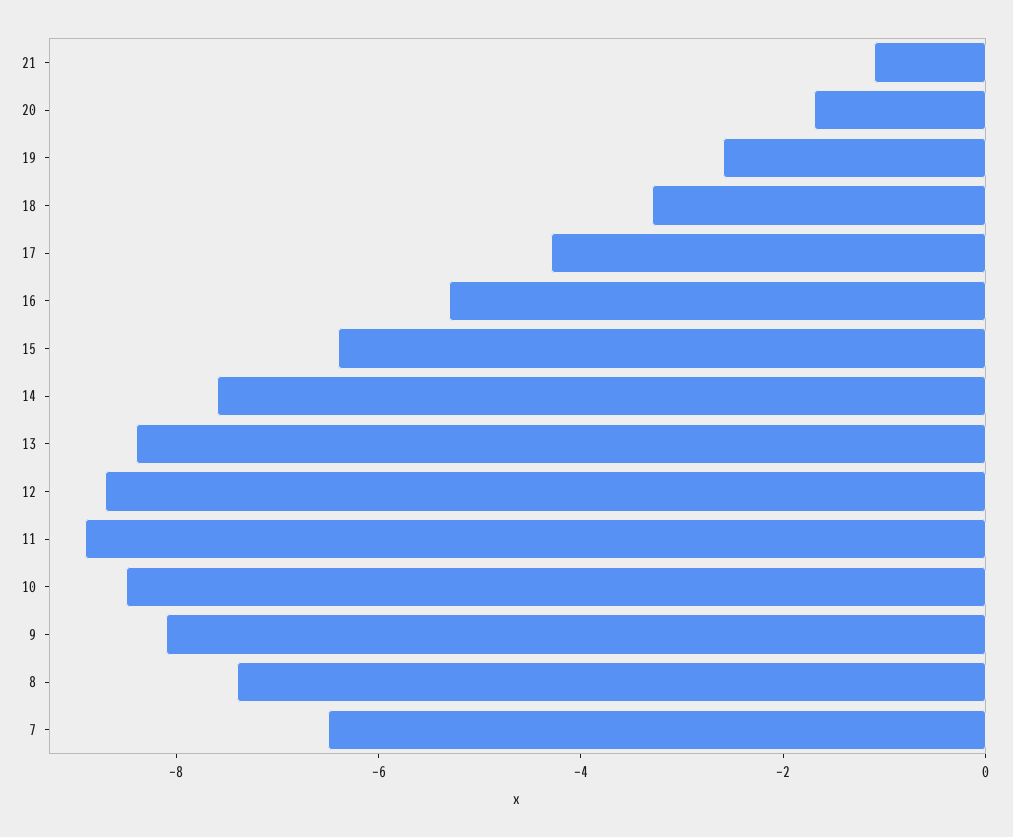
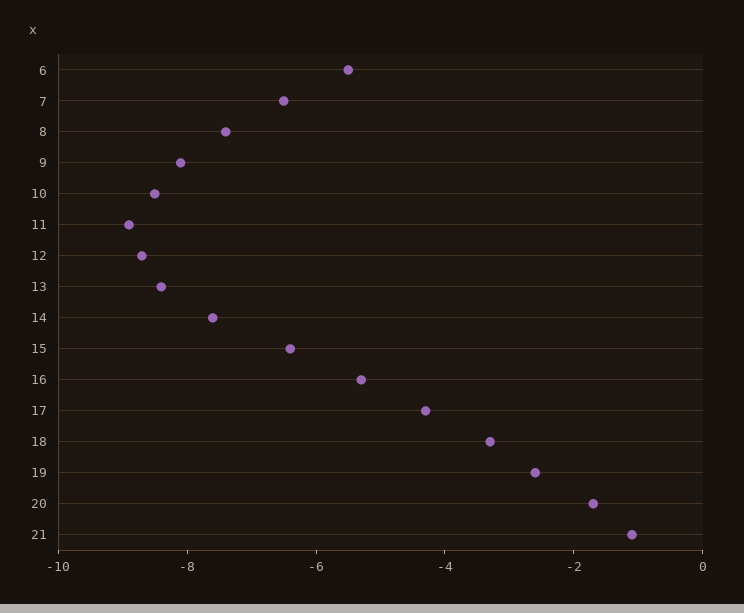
6: none -> -5.5

